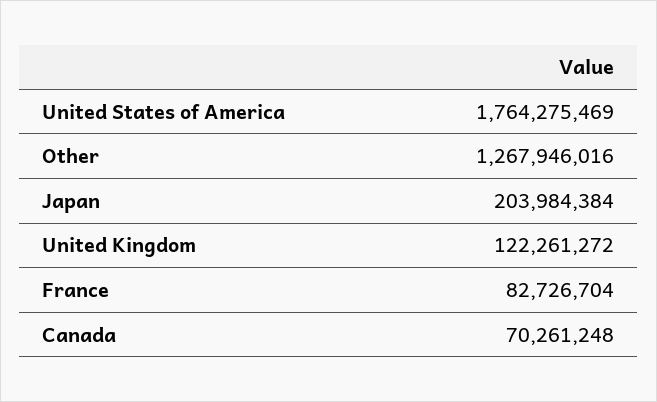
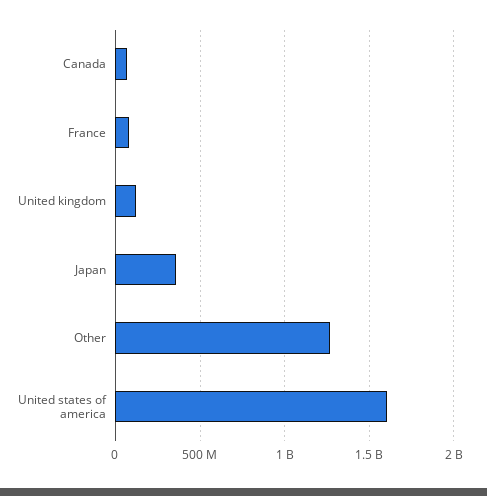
United States of America: 1764275469 -> 1600000000
Japan: 203984384 -> 350000000

